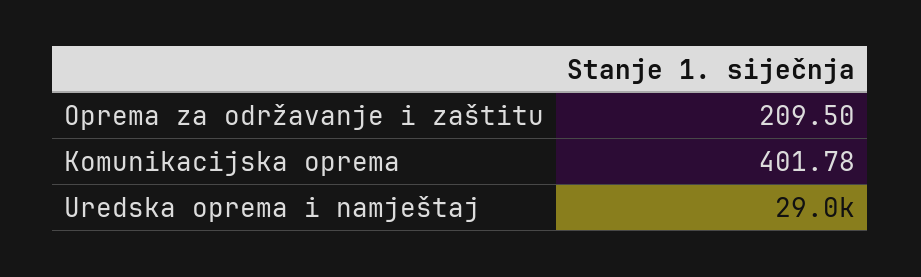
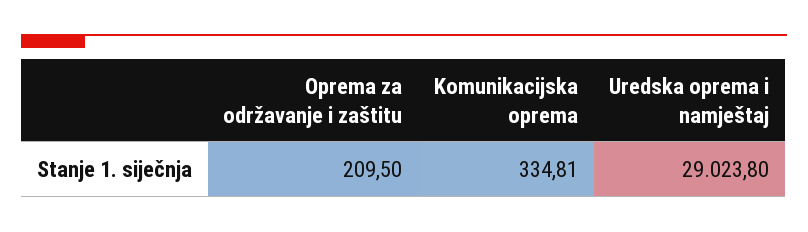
Komunikacijska oprema: 401.78 -> 334.81

